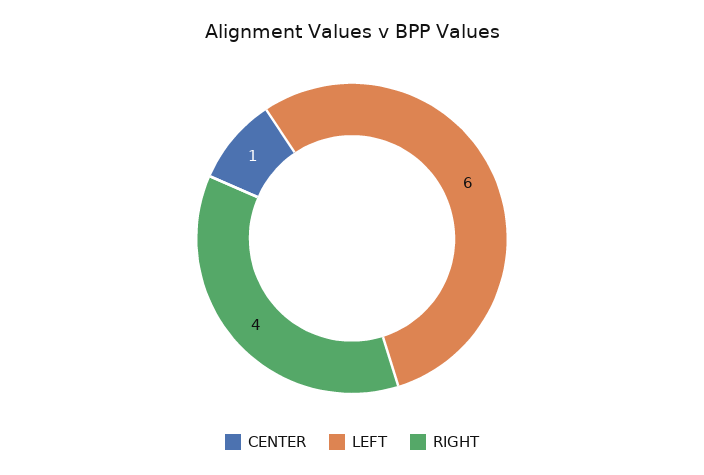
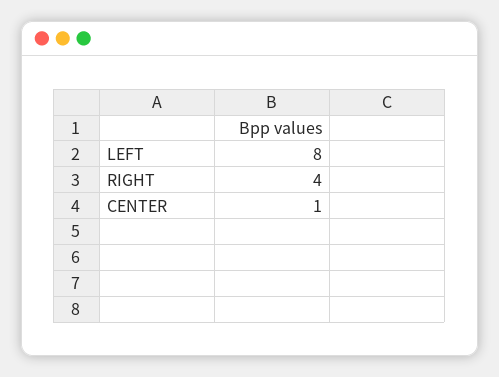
LEFT: 6 -> 8

